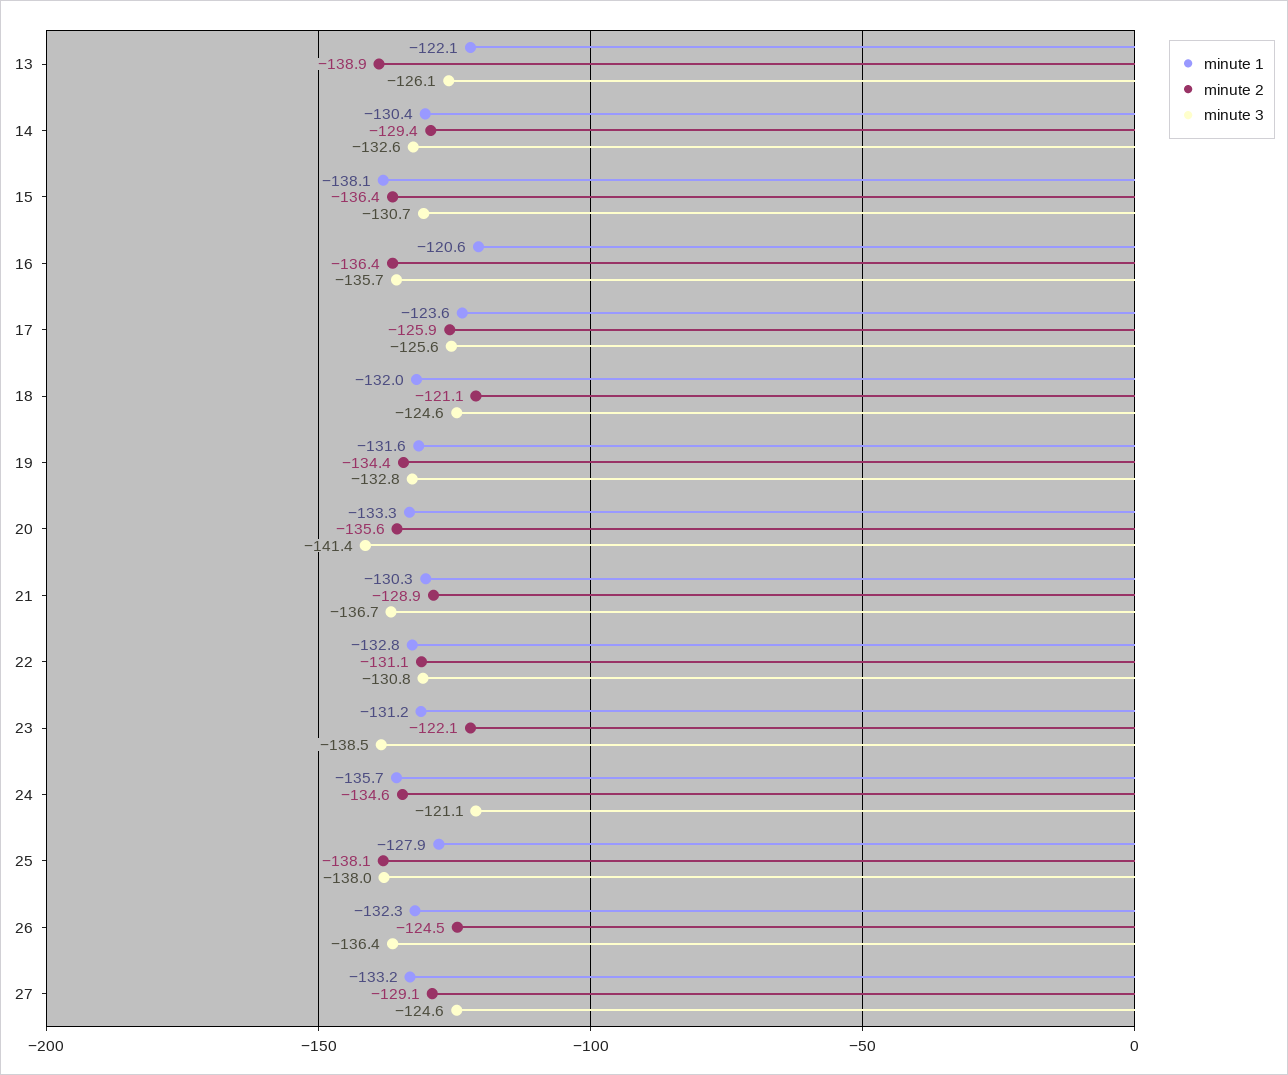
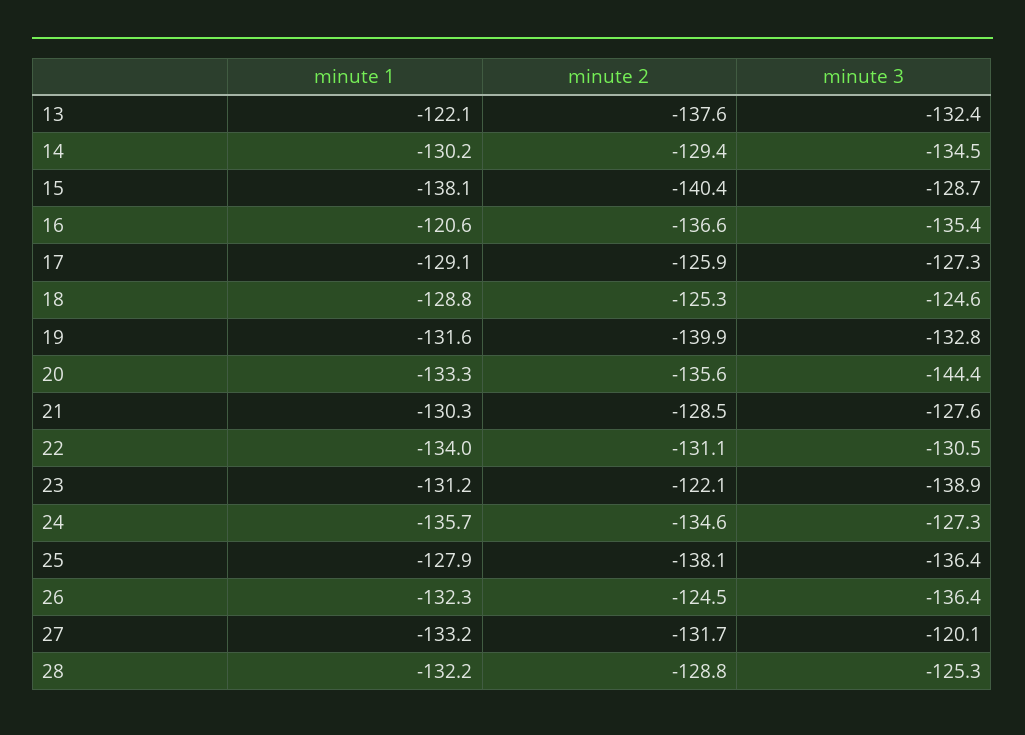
minute 2, 13: -138.9 -> -137.6
minute 3, 13: -126.1 -> -132.4
minute 1, 14: -130.4 -> -130.2
minute 3, 14: -132.6 -> -134.5
minute 2, 15: -136.4 -> -140.4
minute 3, 15: -130.7 -> -128.7
minute 2, 16: -136.4 -> -136.6
minute 3, 16: -135.7 -> -135.4
minute 1, 17: -123.6 -> -129.1
minute 3, 17: -125.6 -> -127.3
minute 1, 18: -132 -> -128.8
minute 2, 18: -121.1 -> -125.3
minute 2, 19: -134.4 -> -139.9
minute 3, 20: -141.4 -> -144.4
minute 2, 21: -128.9 -> -128.5
minute 3, 21: -136.7 -> -127.6
minute 1, 22: -132.8 -> -134
minute 3, 22: -130.8 -> -130.5
minute 3, 23: -138.5 -> -138.9
minute 3, 24: -121.1 -> -127.3
minute 3, 25: -138 -> -136.4
minute 2, 27: -129.1 -> -131.7
minute 3, 27: -124.6 -> -120.1
minute 1, 28: none -> -132.2
minute 2, 28: none -> -128.8
minute 3, 28: none -> -125.3

